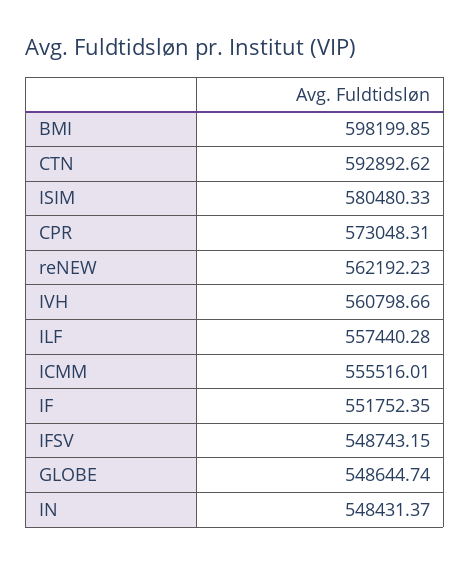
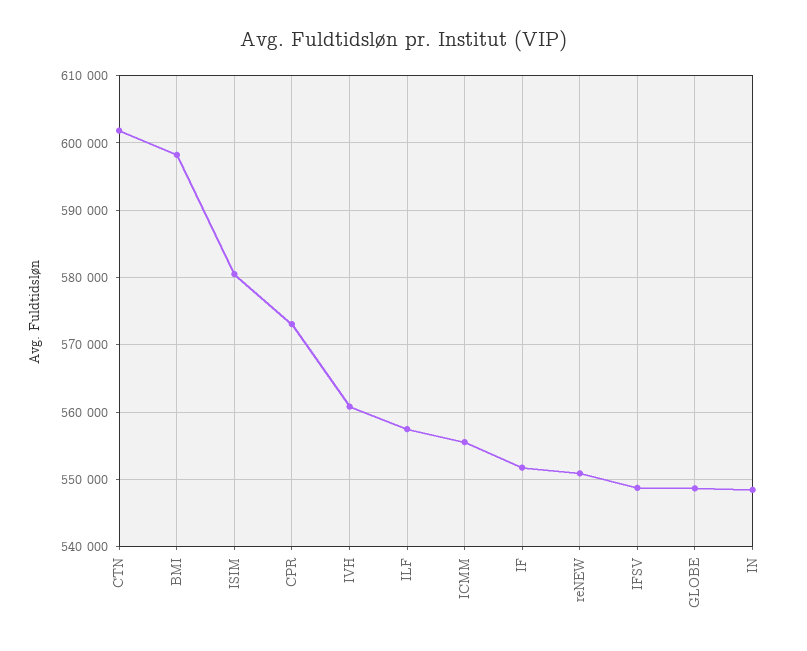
CTN: 592892.62 -> 602000
reNEW: 562192.23 -> 551000

